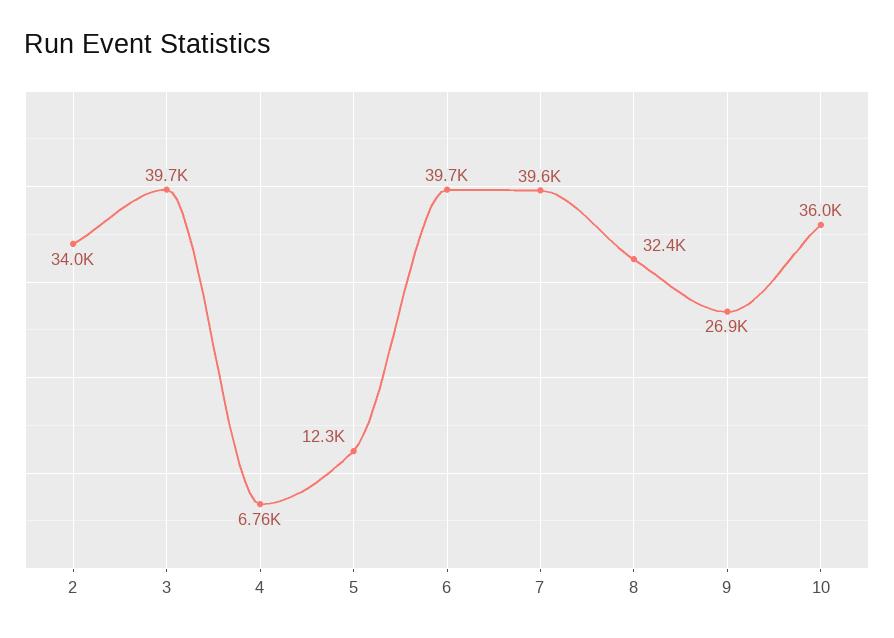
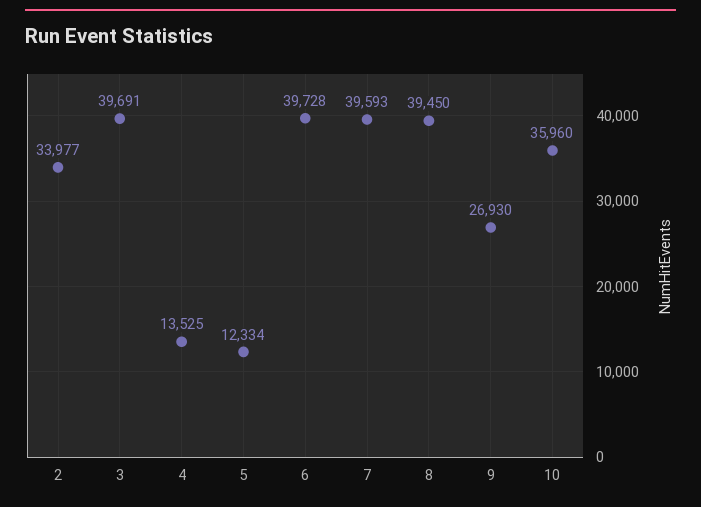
4: 6760 -> 13525
8: 32400 -> 39450

